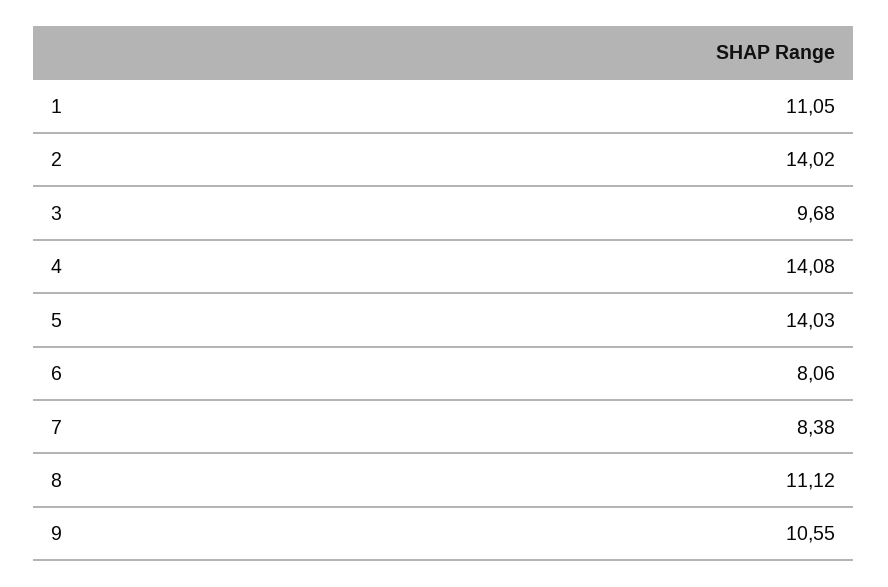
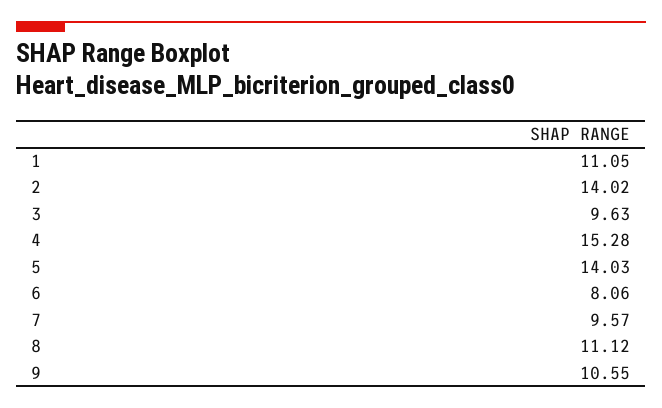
3: 9.68 -> 9.63
4: 14.08 -> 15.28
7: 8.38 -> 9.57

